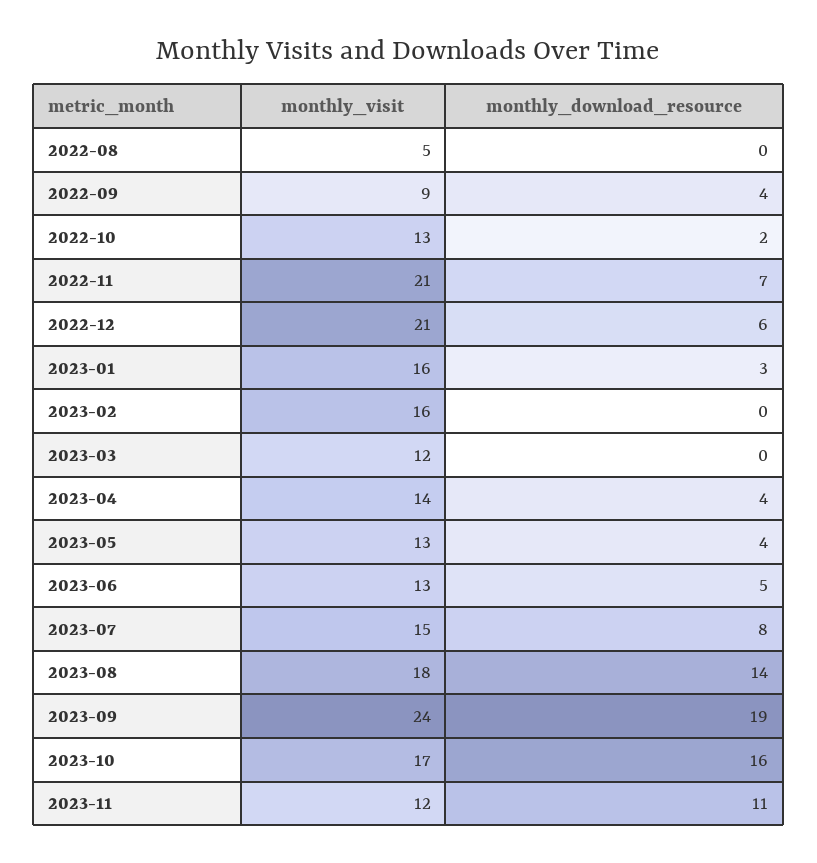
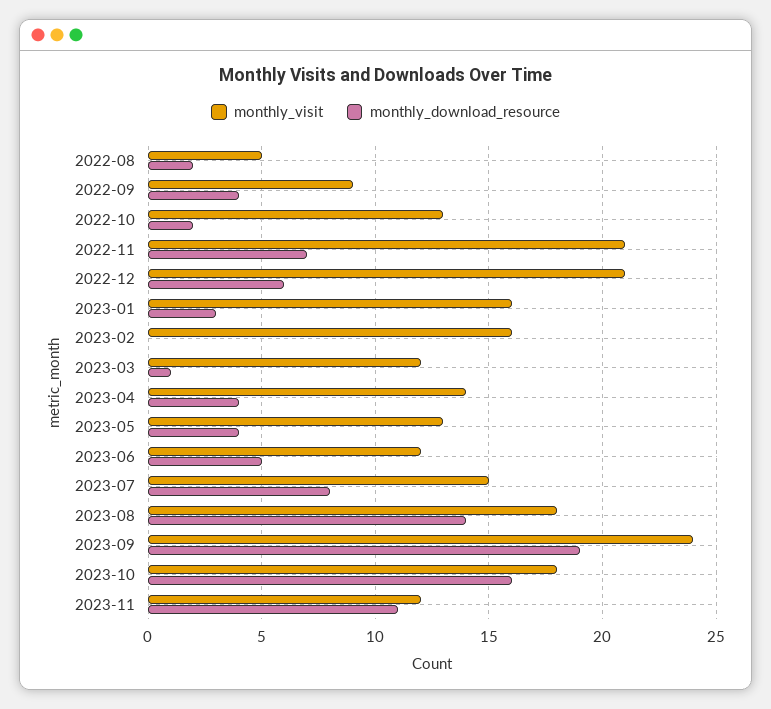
monthly_download_resource, 2022-08: 0 -> 2
monthly_download_resource, 2023-03: 0 -> 1
monthly_visit, 2023-06: 13 -> 12
monthly_visit, 2023-10: 17 -> 18

